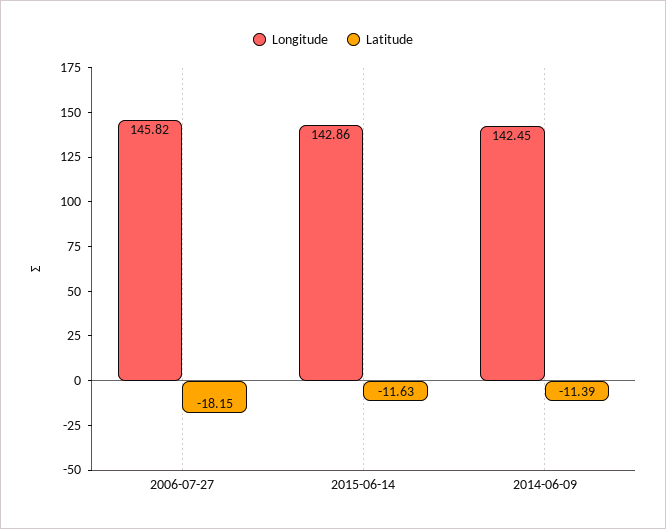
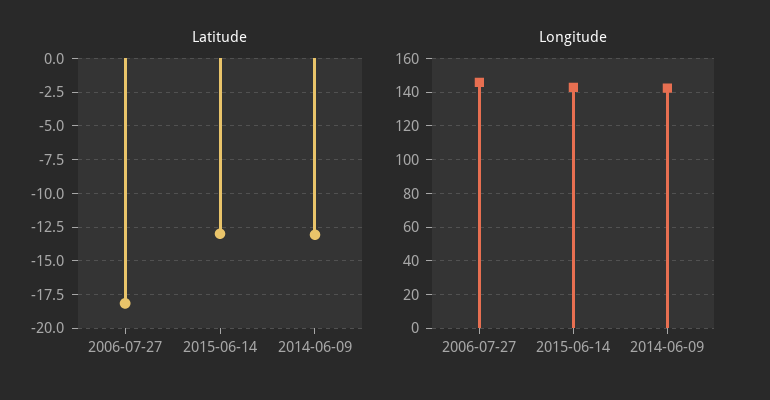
Latitude, 2015-06-14: -11.63 -> -13
Latitude, 2014-06-09: -11.39 -> -13

